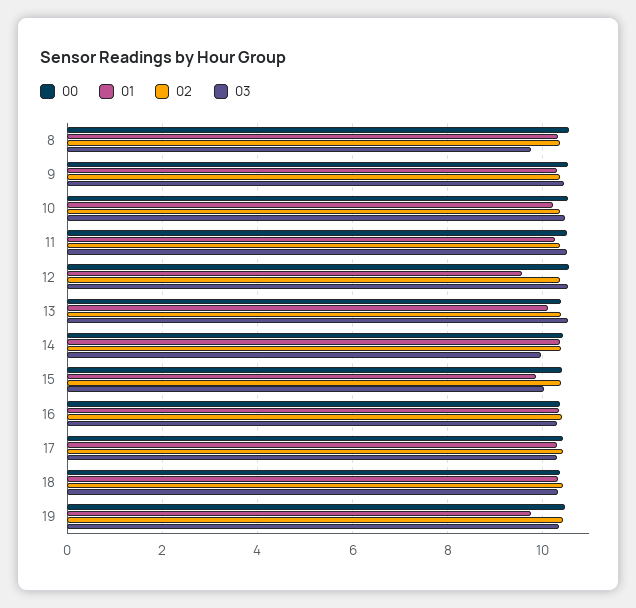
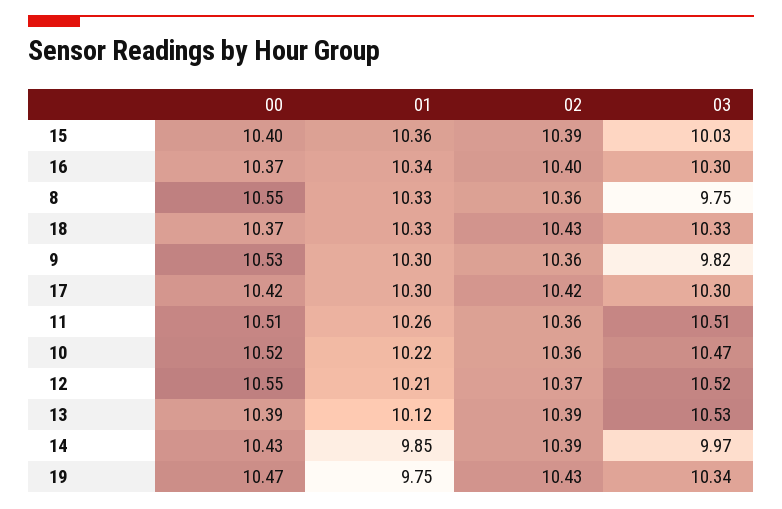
03, 9: 10.4 -> 9.82
01, 12: 9.6 -> 10.21
01, 14: 10.4 -> 9.85
01, 15: 9.8 -> 10.36

